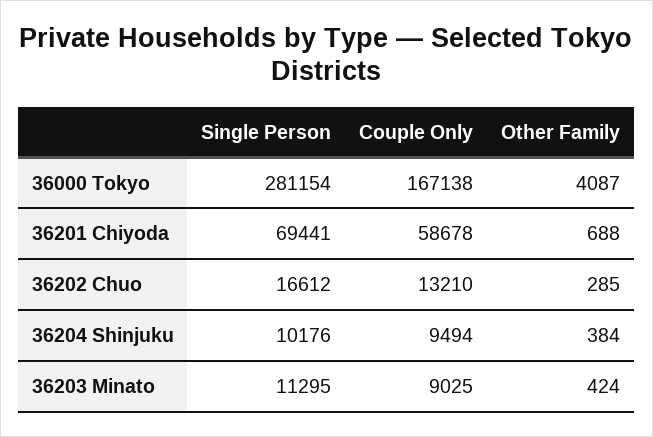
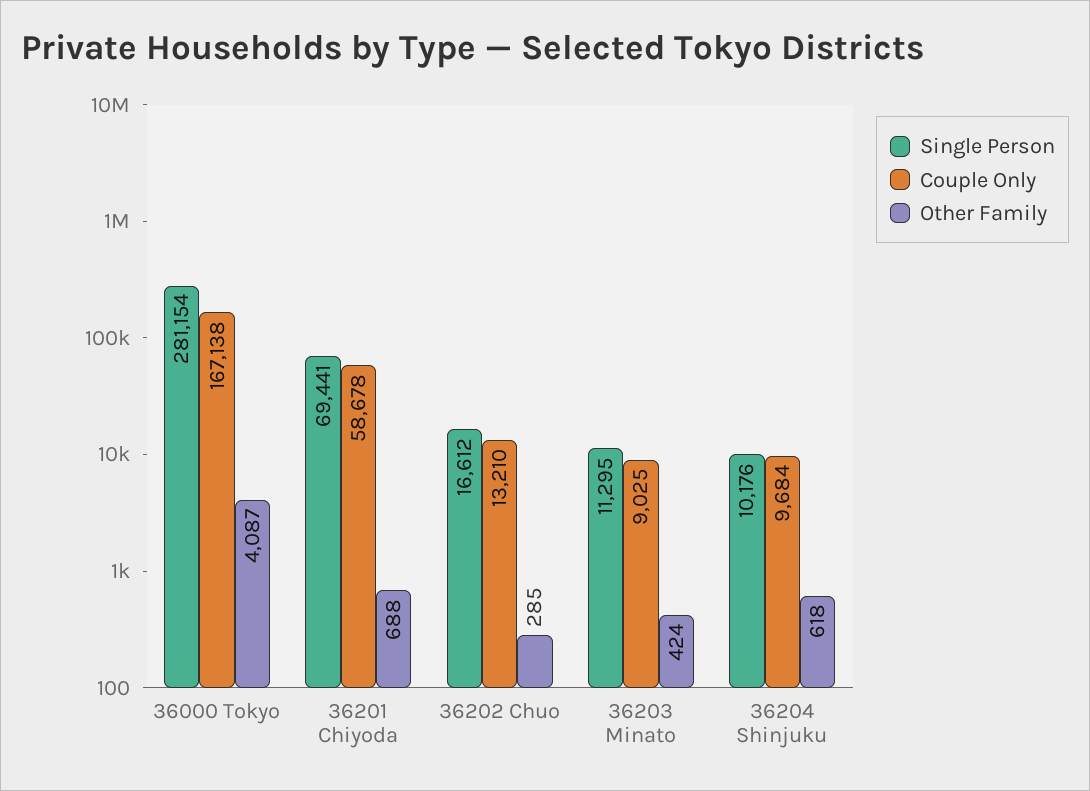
Couple Only, 36204 Shinjuku: 9494 -> 9684
Other Family, 36204 Shinjuku: 384 -> 618

